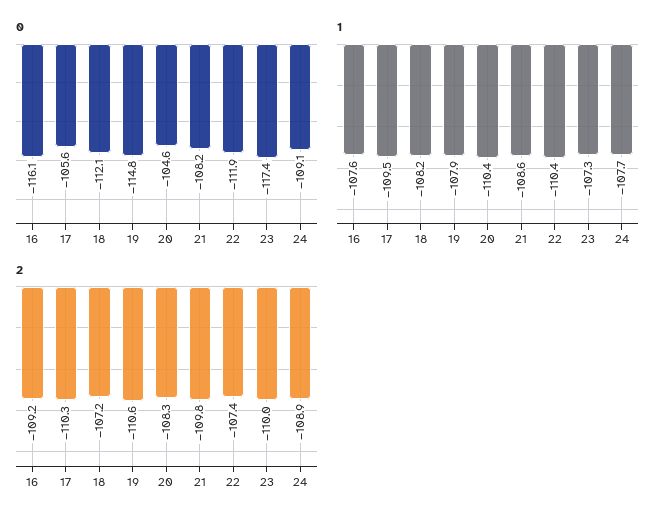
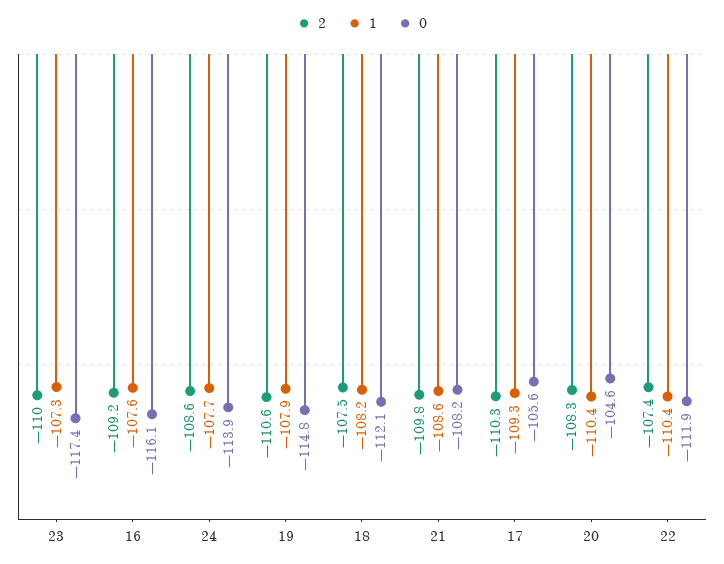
0, 24: -109.1 -> -113.9
1, 17: -109.5 -> -109.3
2, 18: -107.2 -> -107.5
2, 24: -108.9 -> -108.6

